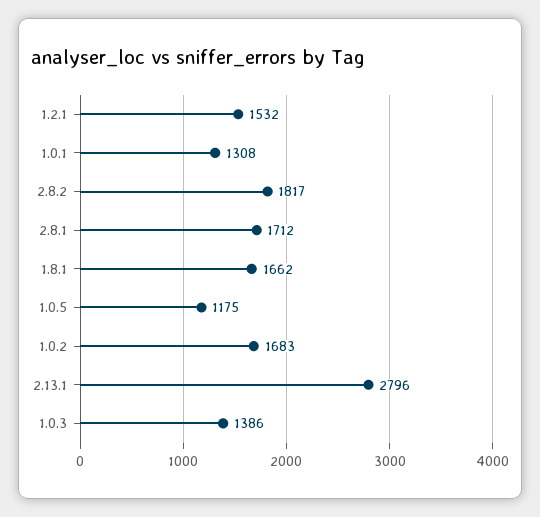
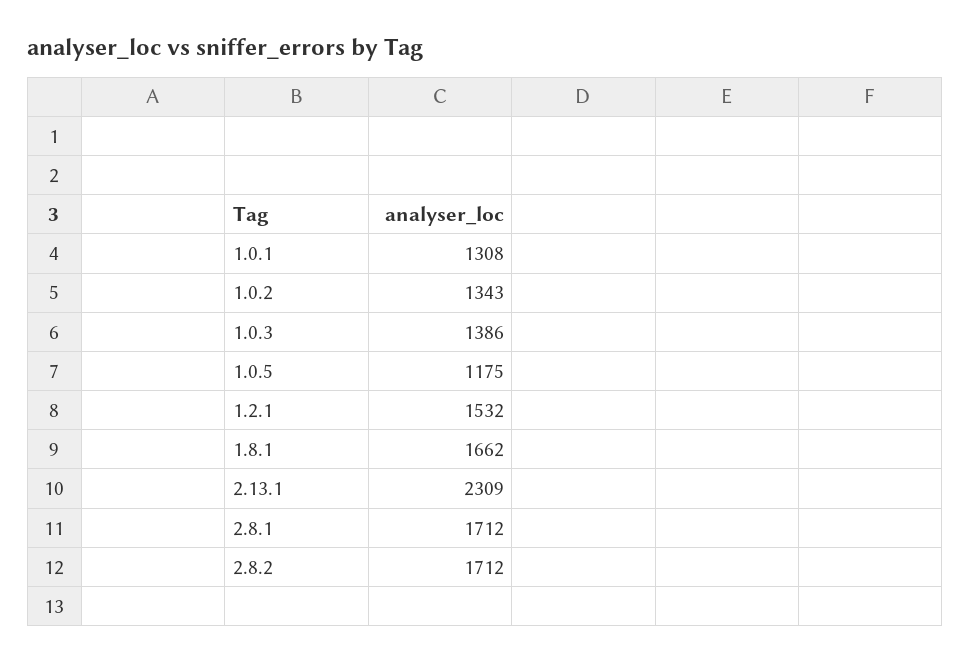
2.8.2: 1817 -> 1712
1.0.2: 1683 -> 1343
2.13.1: 2796 -> 2309

